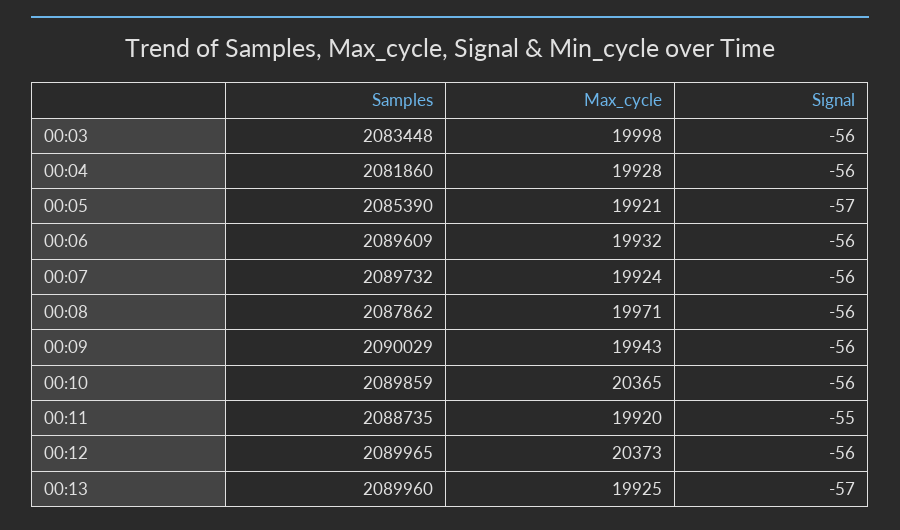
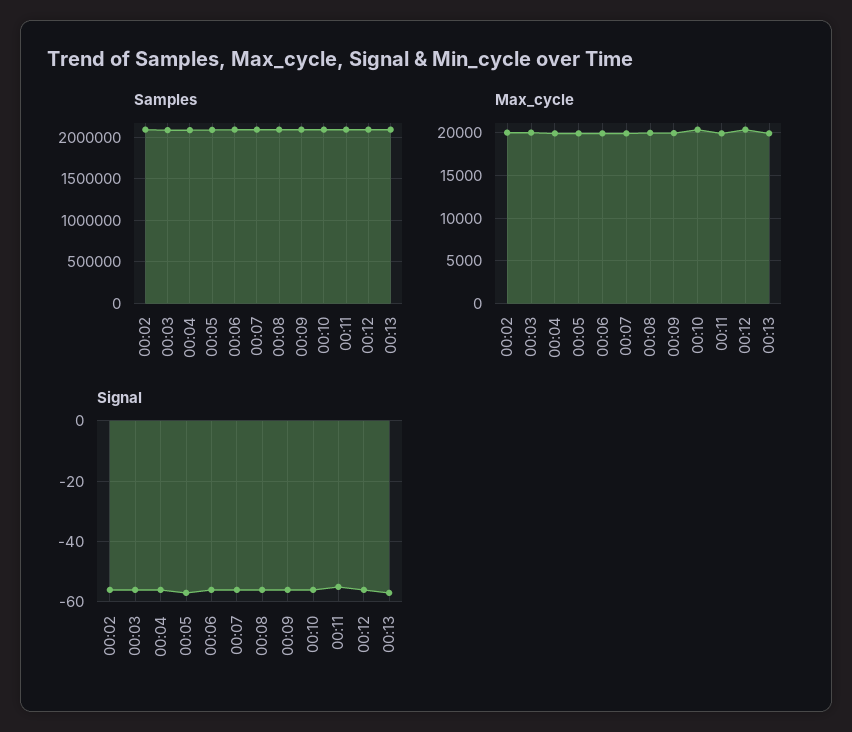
Samples, 00:02: none -> 2100000
Max_cycle, 00:02: none -> 20000
Signal, 00:02: none -> -55

